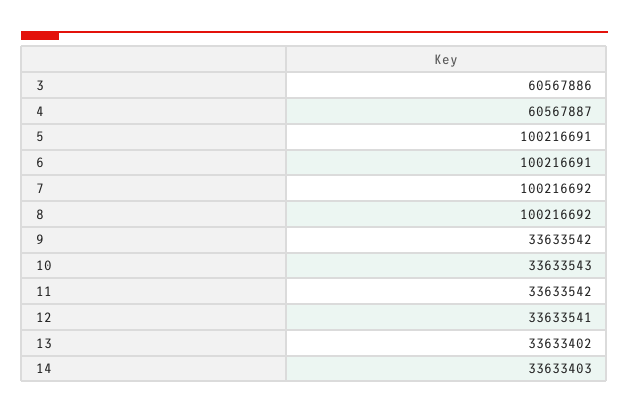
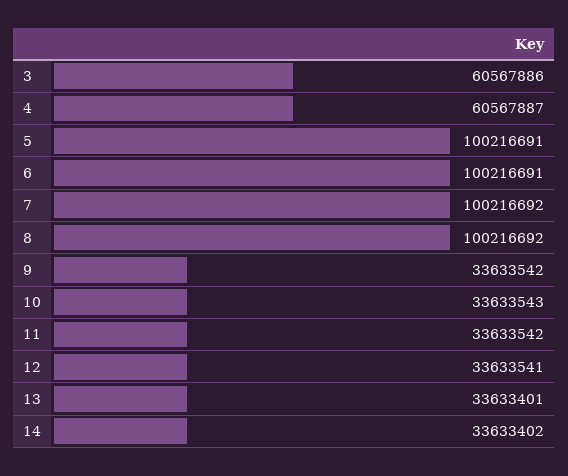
13: 33633402 -> 33633401
14: 33633403 -> 33633402

